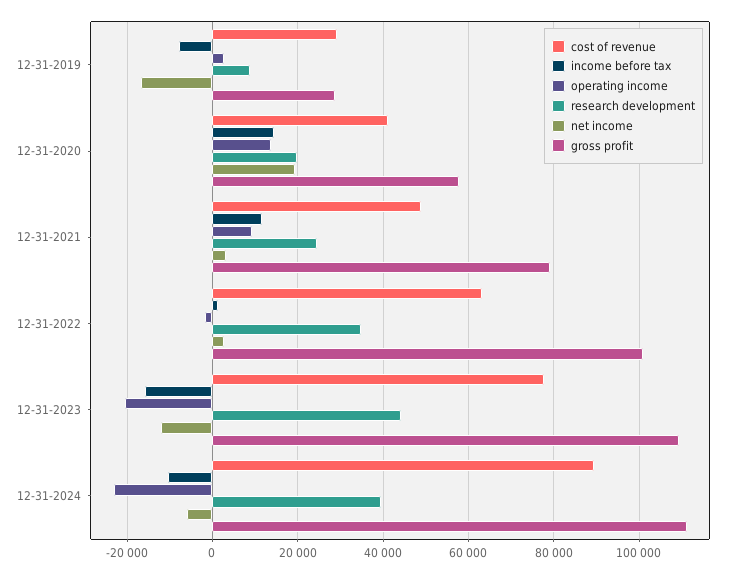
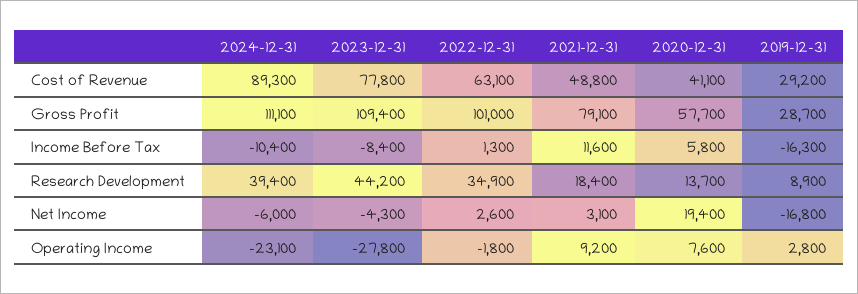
income before tax, 12-31-2019: -8000 -> -16300
income before tax, 12-31-2020: 14000 -> 5800
operating income, 12-31-2020: 14000 -> 7600
research development, 12-31-2020: 20000 -> 13700
research development, 12-31-2021: 24000 -> 18400
income before tax, 12-31-2023: -16000 -> -8400
operating income, 12-31-2023: -20000 -> -27800
net income, 12-31-2023: -12000 -> -4300

